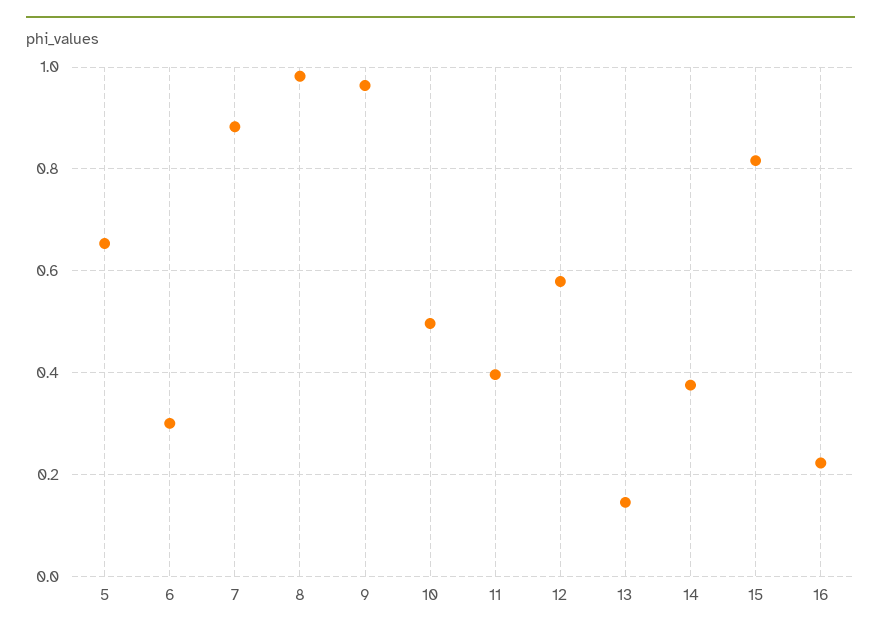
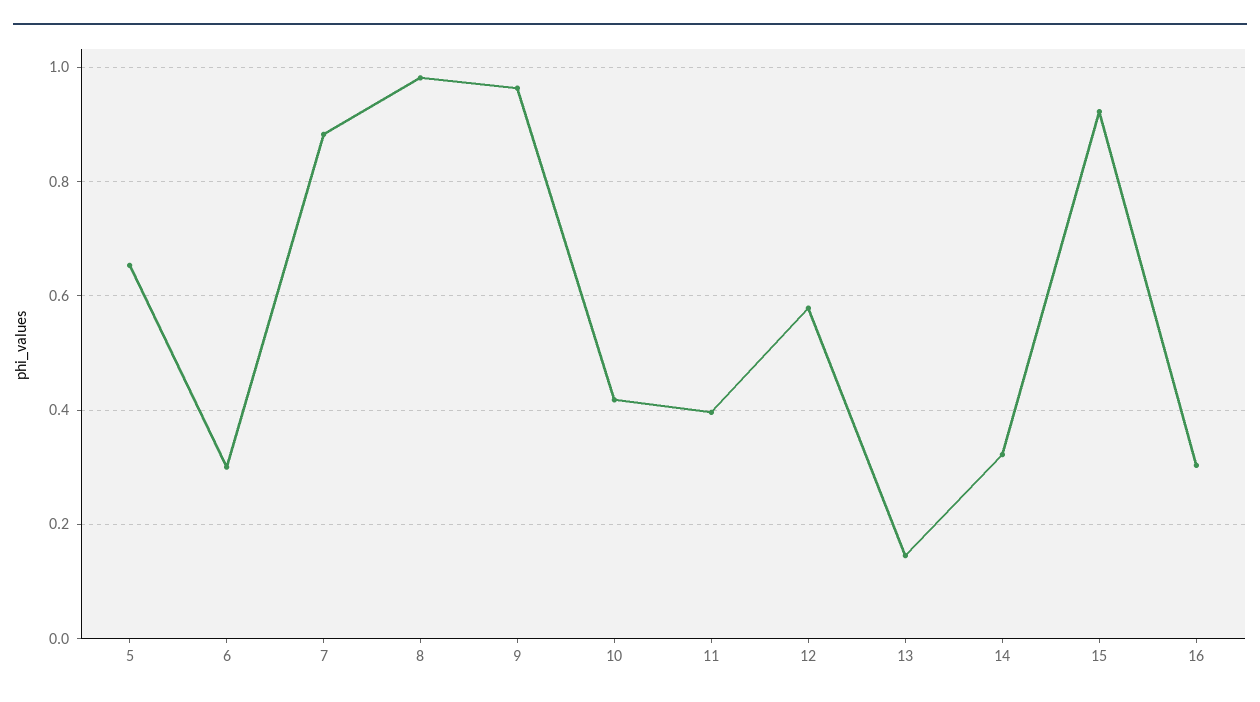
10: 0.5 -> 0.42
14: 0.38 -> 0.32
15: 0.82 -> 0.92
16: 0.22 -> 0.3

